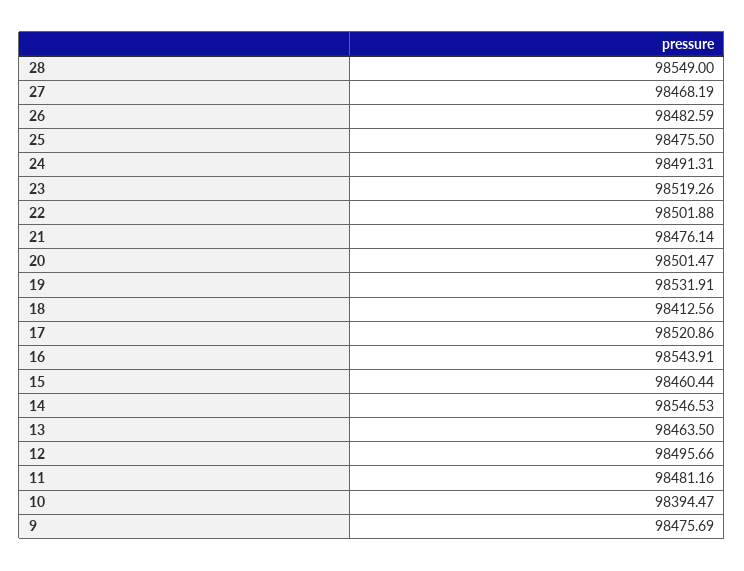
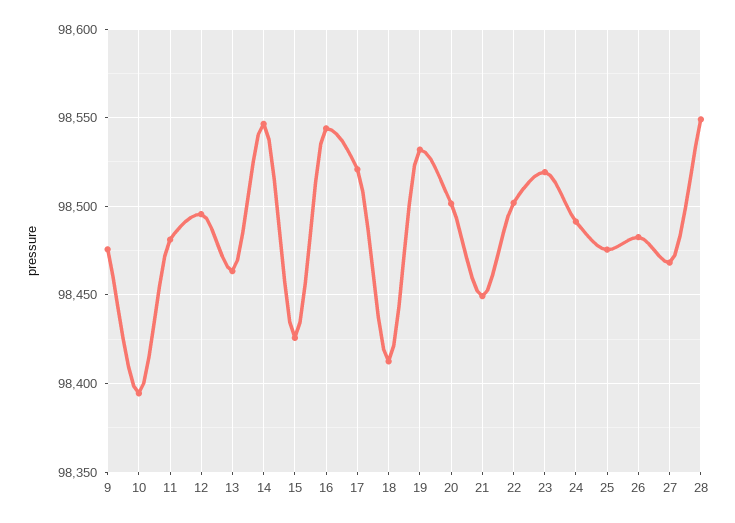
21: 98476.14 -> 98450
15: 98460.44 -> 98425

